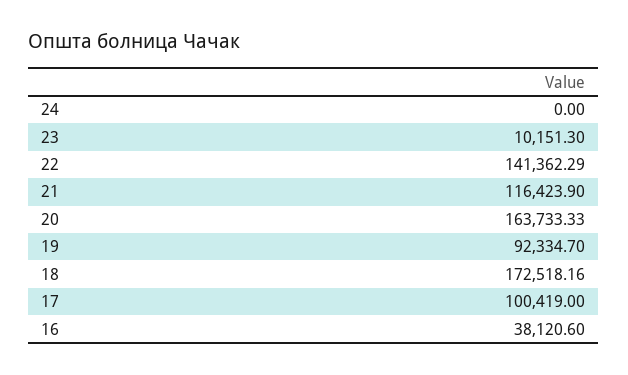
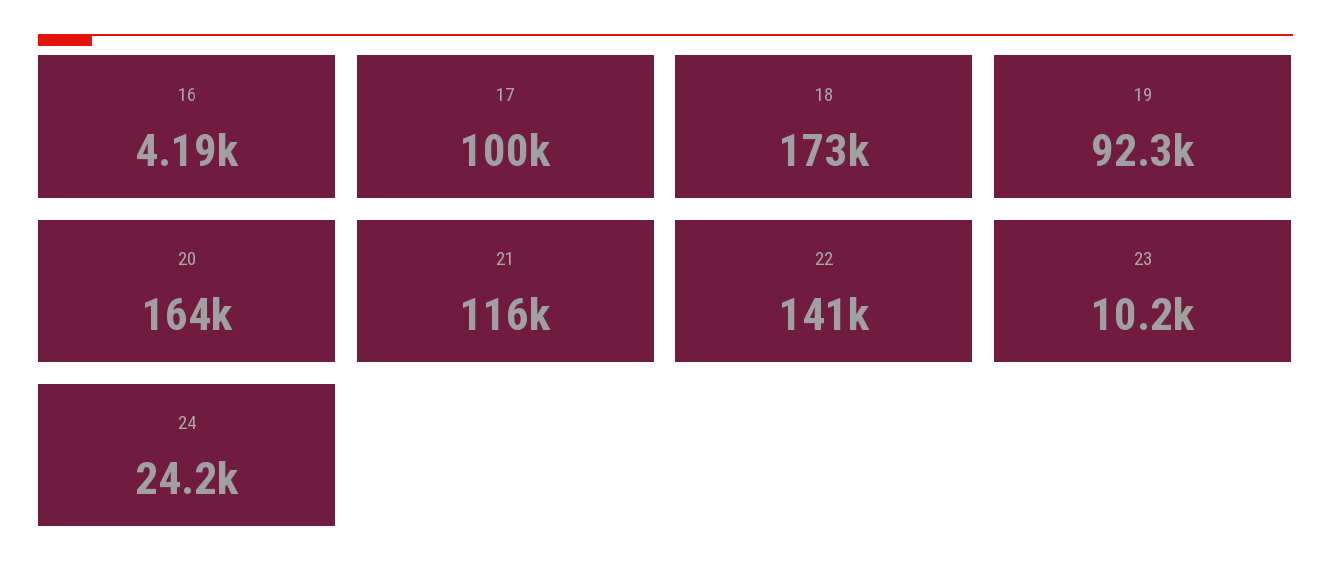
24: 0 -> 24200
16: 38120.6 -> 4190

